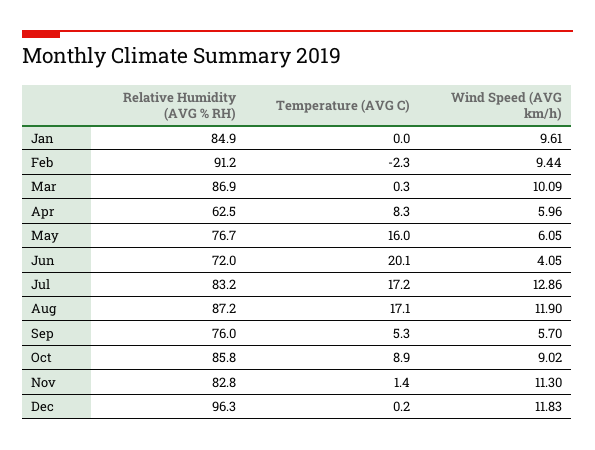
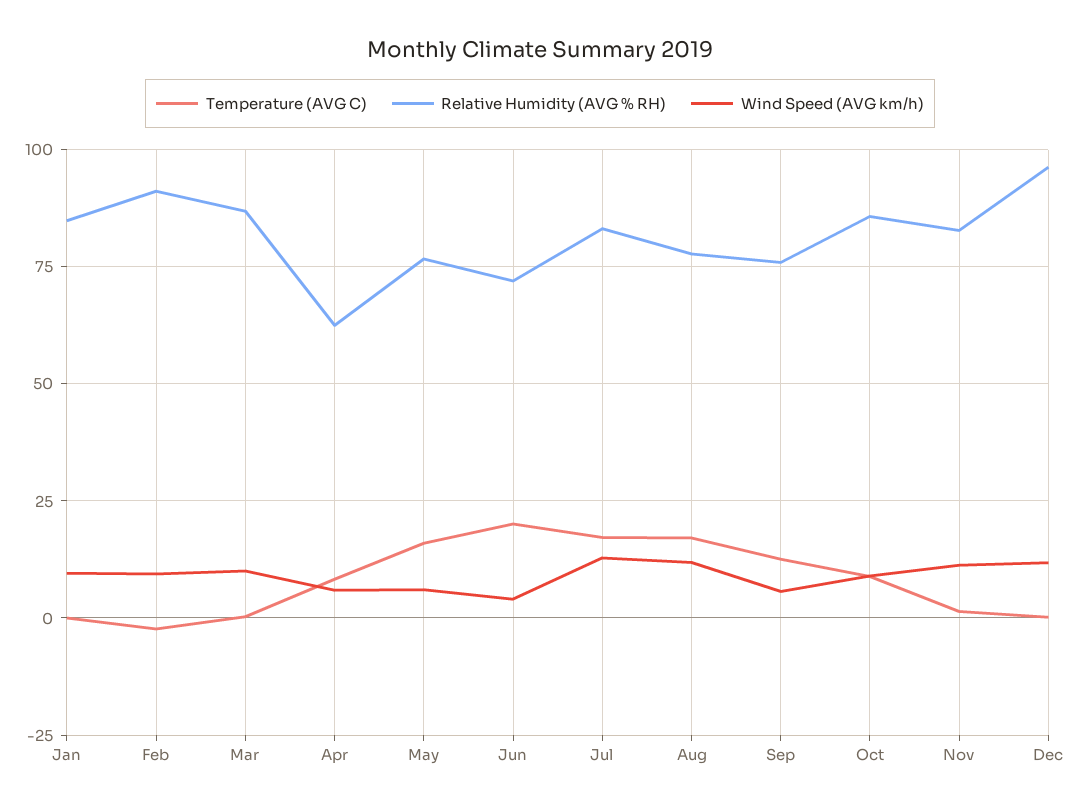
Relative Humidity (AVG % RH), Aug: 87.2 -> 77.5
Temperature (AVG C), Sep: 5.3 -> 12.5

